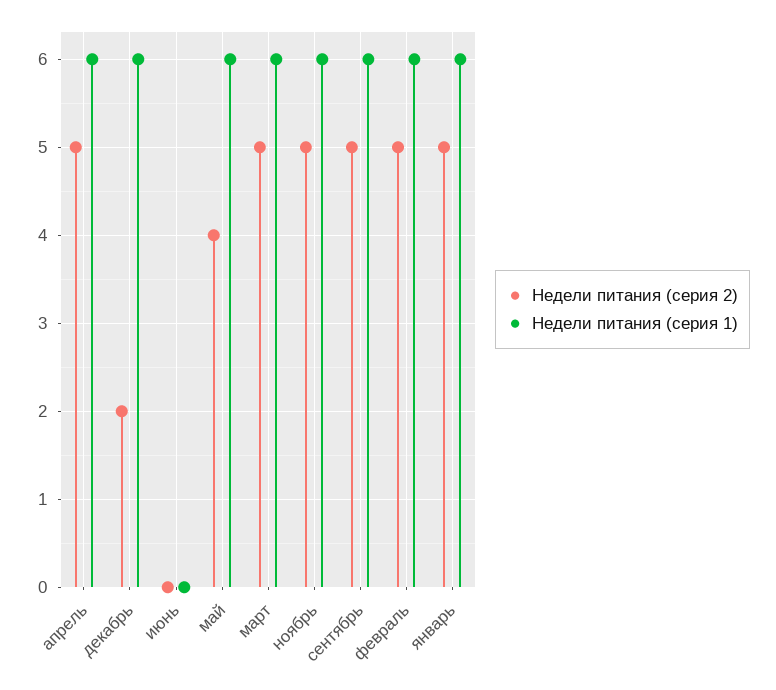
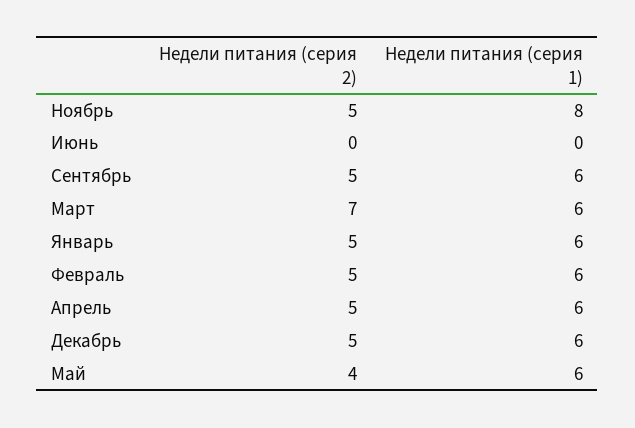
Недели питания (серия 2), декабрь: 2 -> 5
Недели питания (серия 2), март: 5 -> 7
Недели питания (серия 1), ноябрь: 6 -> 8

